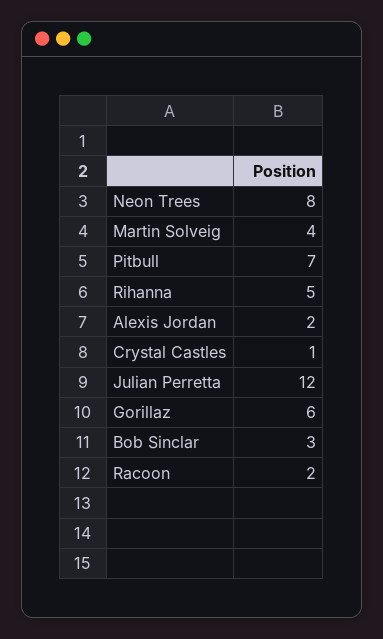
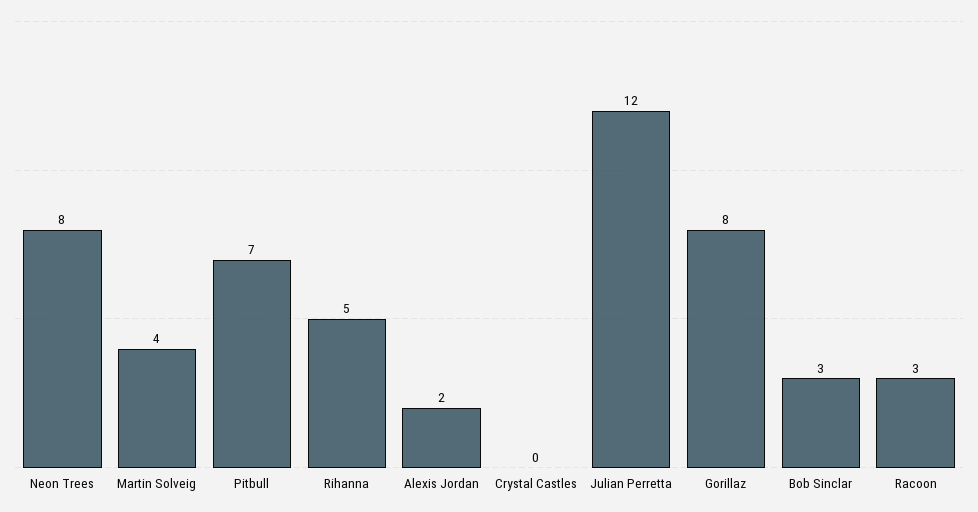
Crystal Castles: 1 -> 0
Gorillaz: 6 -> 8
Racoon: 2 -> 3

